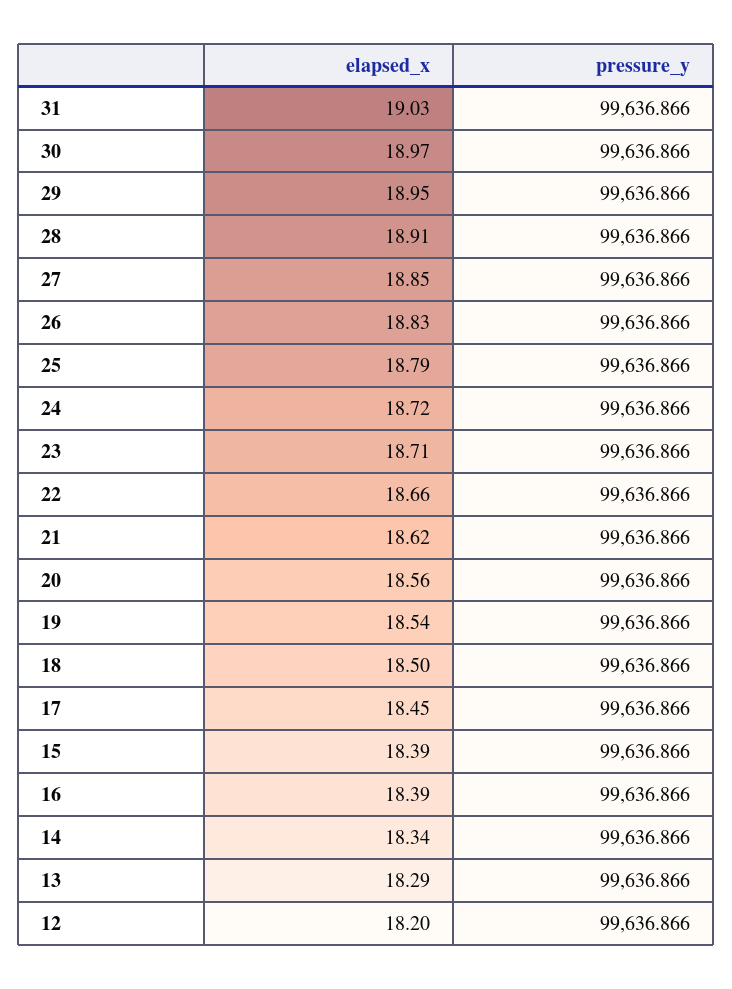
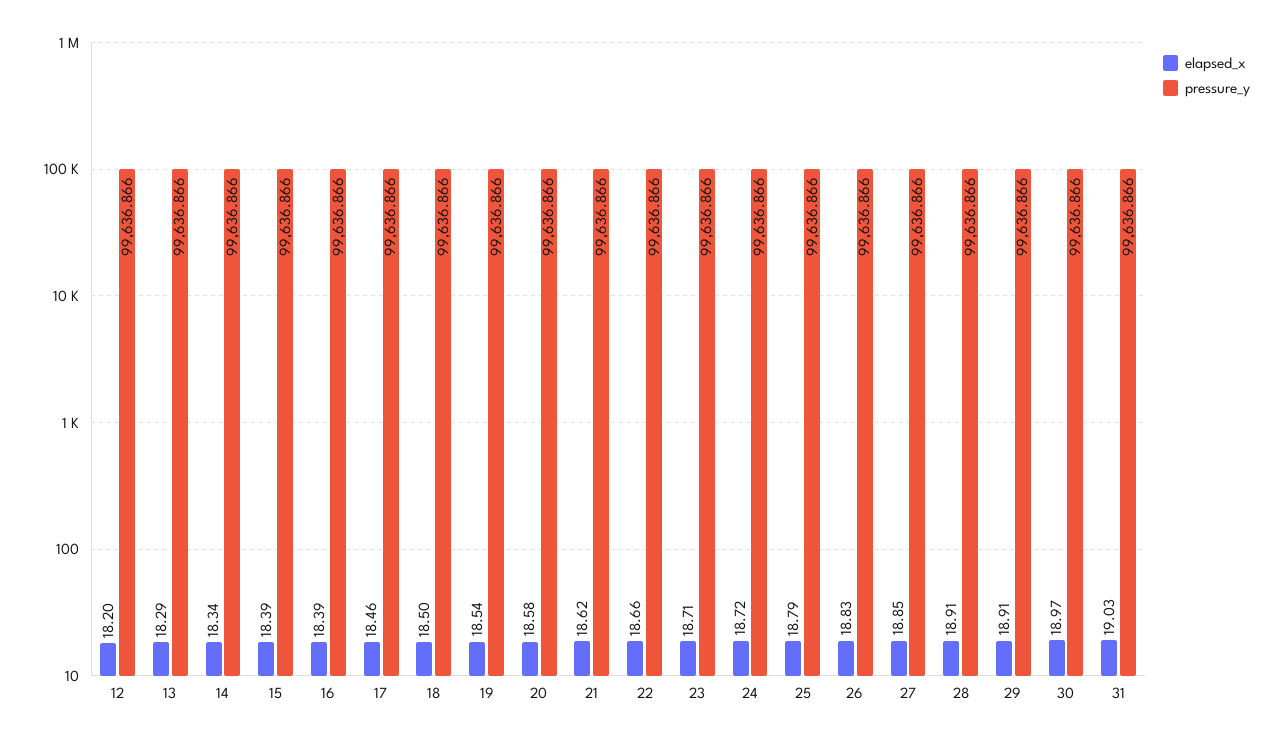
elapsed_x, 29: 18.95 -> 18.91
elapsed_x, 20: 18.56 -> 18.58
elapsed_x, 17: 18.45 -> 18.46

